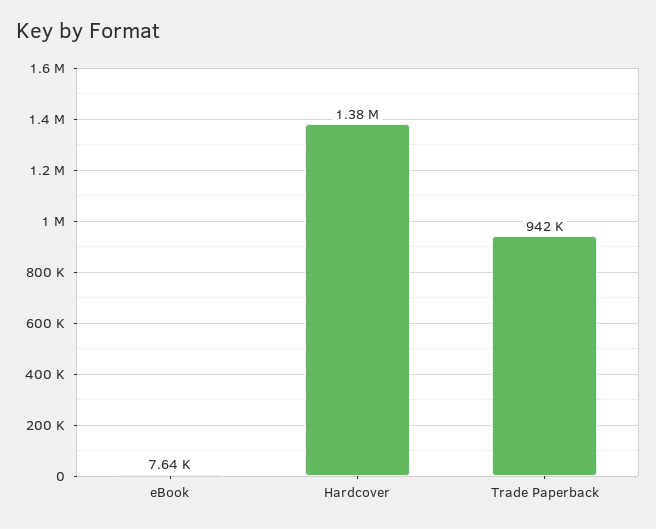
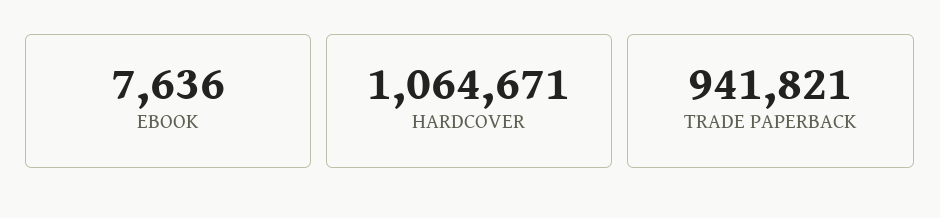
Hardcover: 1380000 -> 1064671

